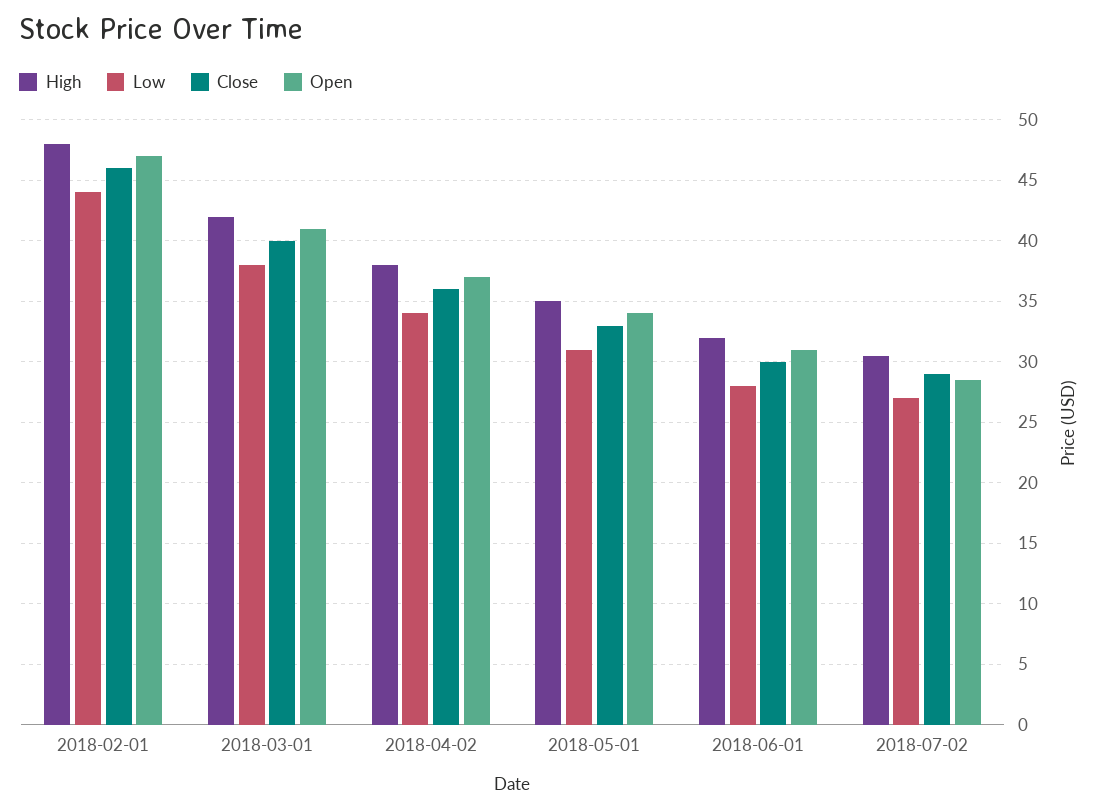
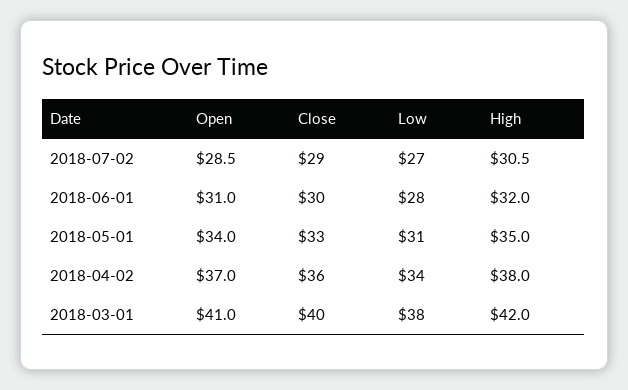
High, 2018-02-01: 48 -> none
Low, 2018-02-01: 44 -> none
Close, 2018-02-01: 46 -> none
Open, 2018-02-01: 47 -> none

